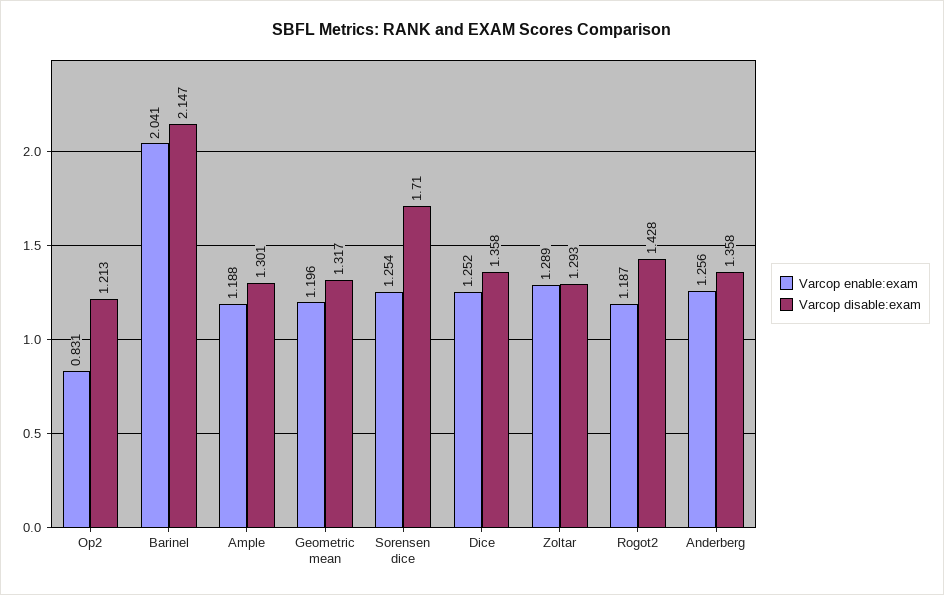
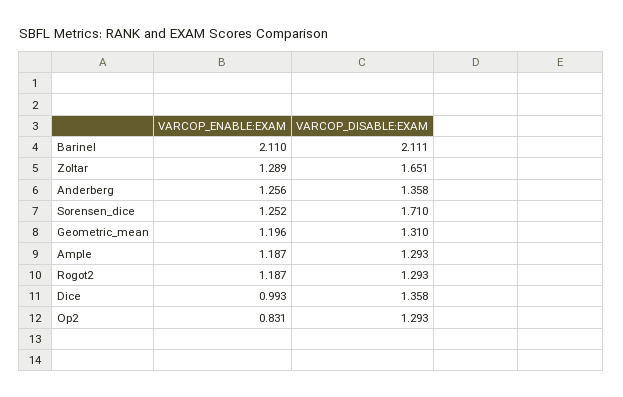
Varcop disable:exam, Op2: 1.213 -> 1.293
Varcop enable:exam, Barinel: 2.041 -> 2.11
Varcop disable:exam, Barinel: 2.147 -> 2.111
Varcop enable:exam, Ample: 1.188 -> 1.187
Varcop disable:exam, Ample: 1.301 -> 1.293
Varcop disable:exam, Geometric mean: 1.317 -> 1.31
Varcop enable:exam, Sorensen dice: 1.254 -> 1.252
Varcop enable:exam, Dice: 1.252 -> 0.993
Varcop disable:exam, Zoltar: 1.293 -> 1.651
Varcop disable:exam, Rogot2: 1.428 -> 1.293

